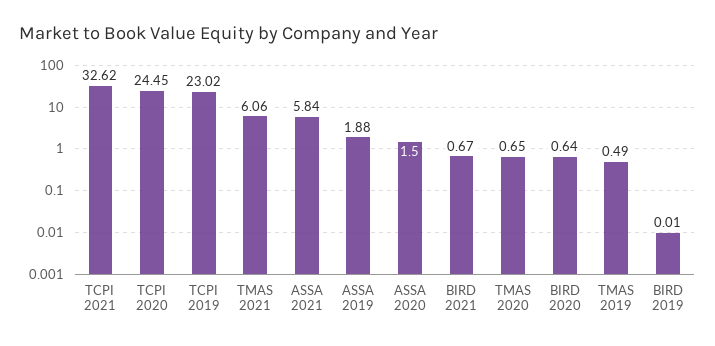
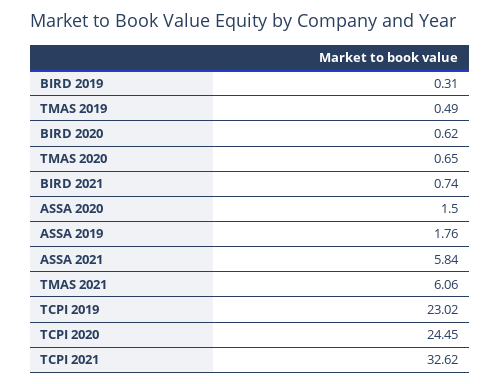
ASSA 2019: 1.88 -> 1.76
BIRD 2021: 0.67 -> 0.74
BIRD 2020: 0.64 -> 0.62
BIRD 2019: 0.01 -> 0.31

